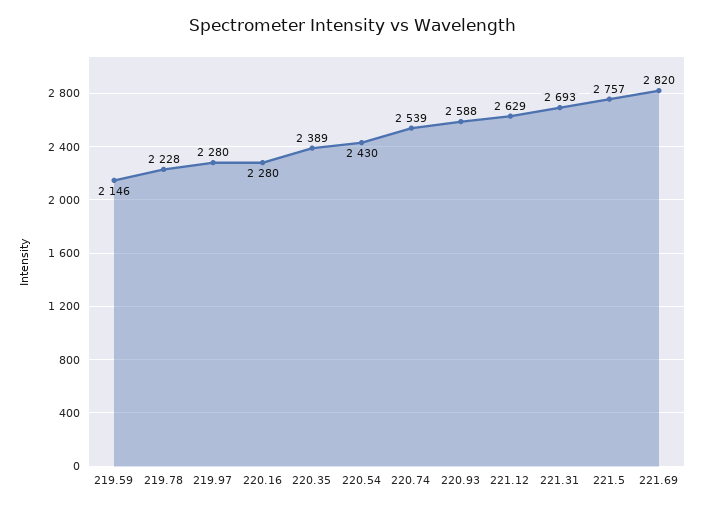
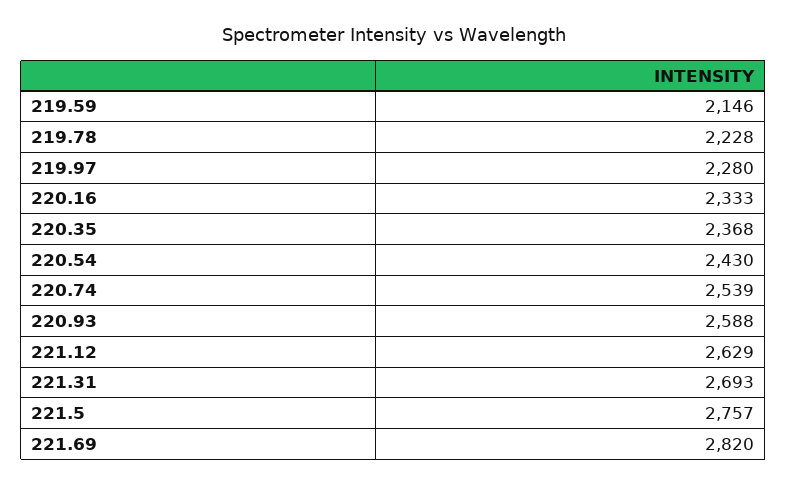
220.16: 2280 -> 2333
220.35: 2389 -> 2368

